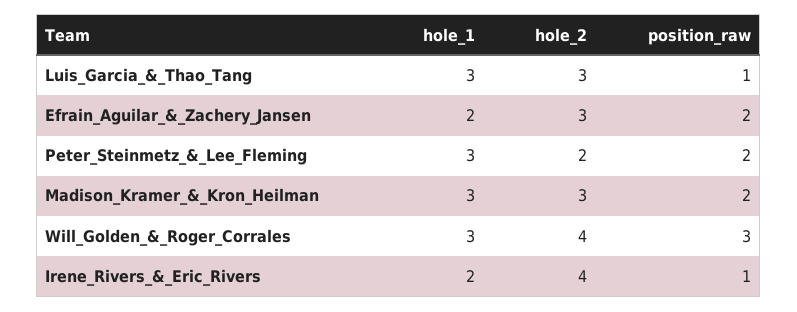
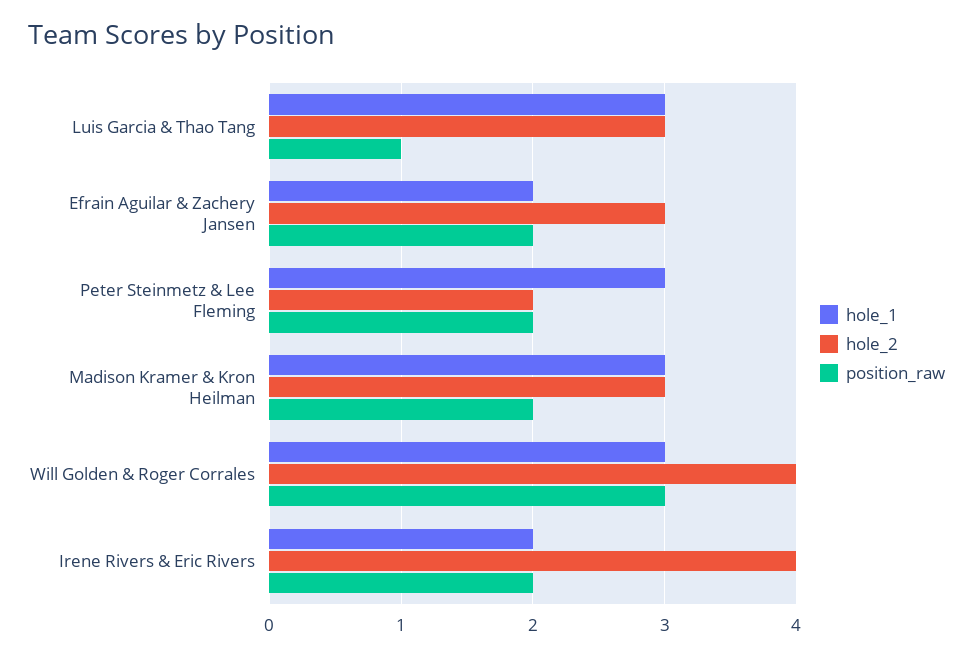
position_raw, Irene_Rivers_&_Eric_Rivers: 1 -> 2

